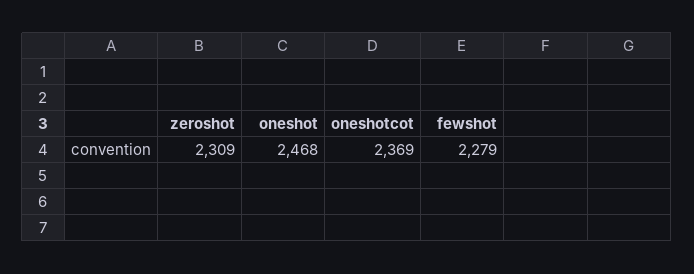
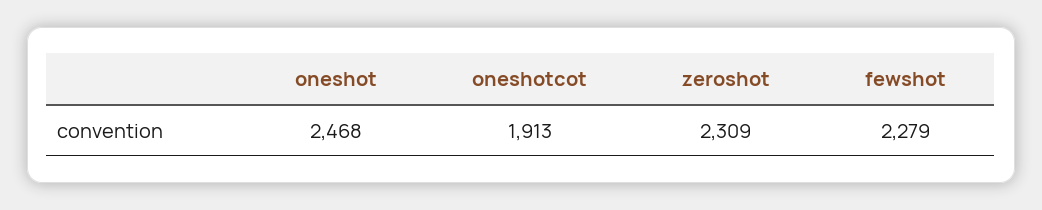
oneshotcot: 2369 -> 1913

